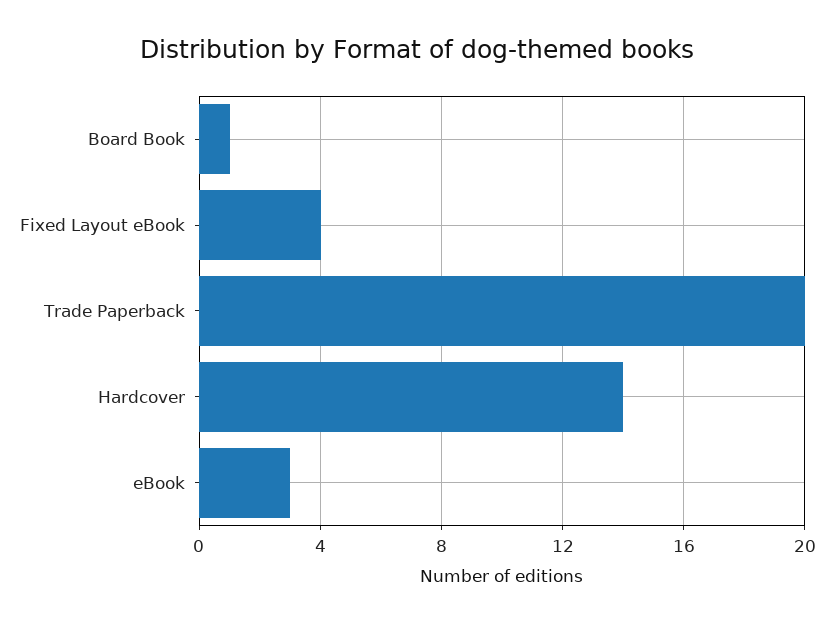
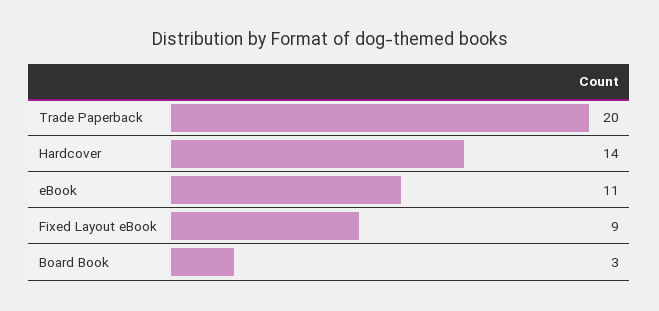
Board Book: 1 -> 3
Fixed Layout eBook: 4 -> 9
eBook: 3 -> 11

